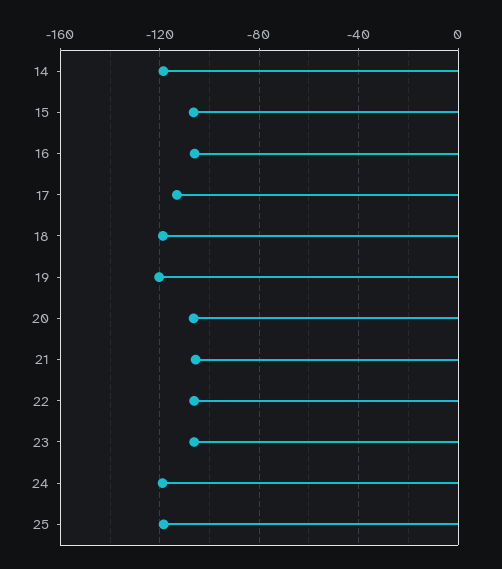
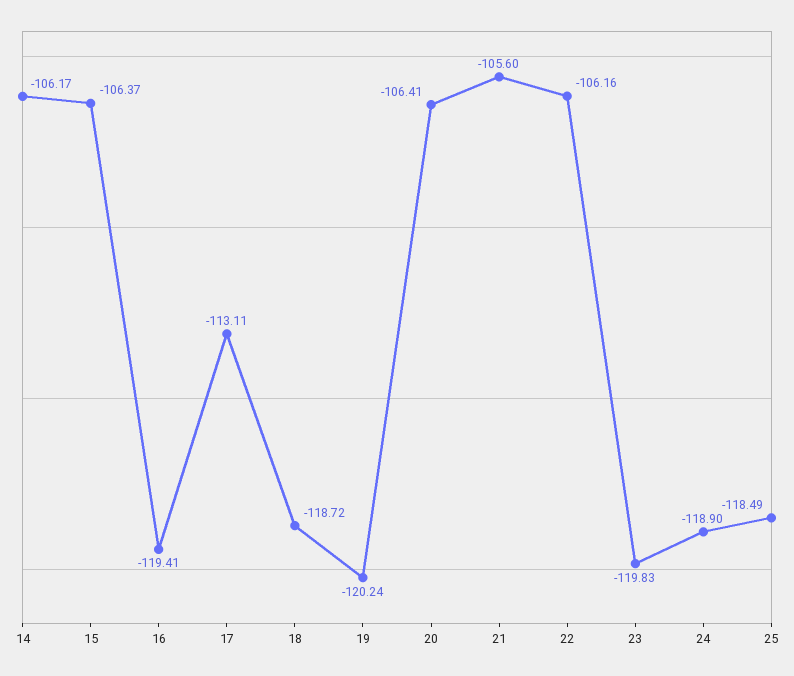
14: -120 -> -106.17
16: -105 -> -119.41
23: -105 -> -119.83

